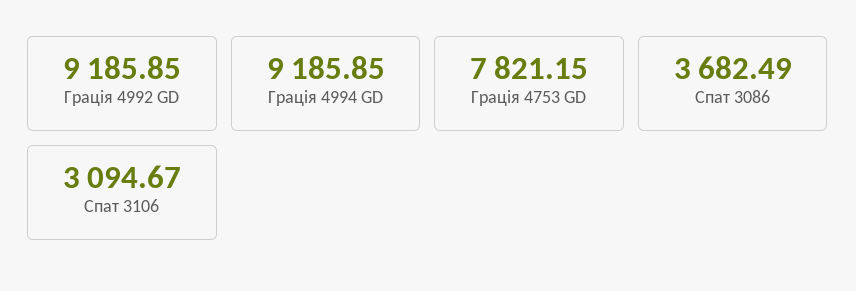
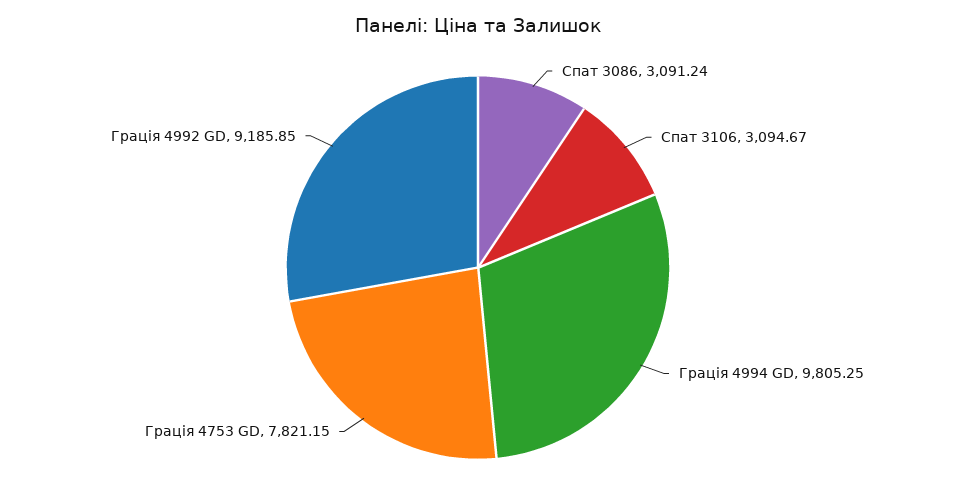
Грація 4994 GD: 9185.85 -> 9805.25
Спат 3086: 3682.49 -> 3091.24

